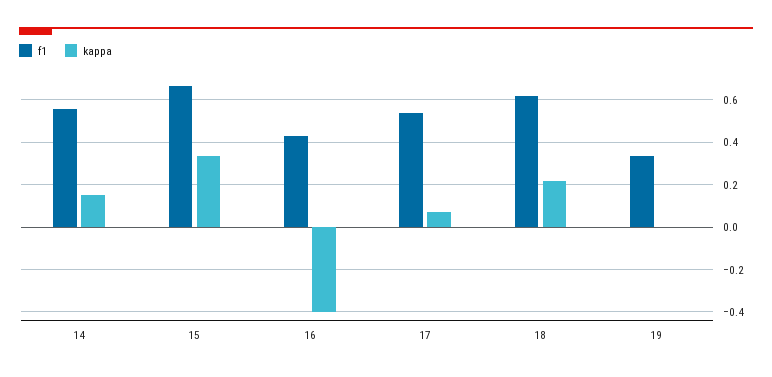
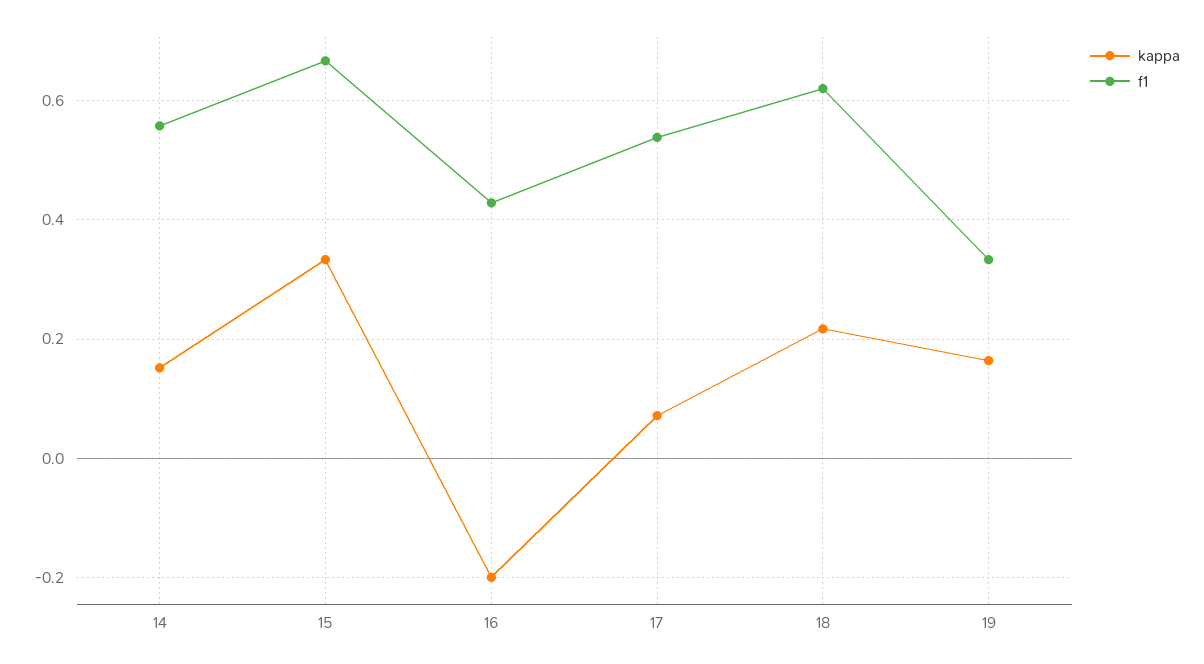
kappa, 16: -0.4 -> -0.2
kappa, 19: 0 -> 0.16

